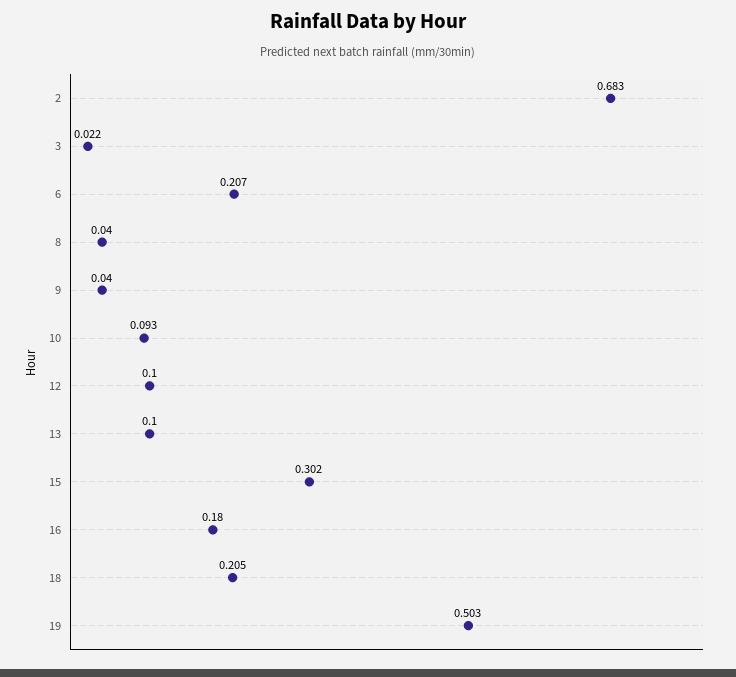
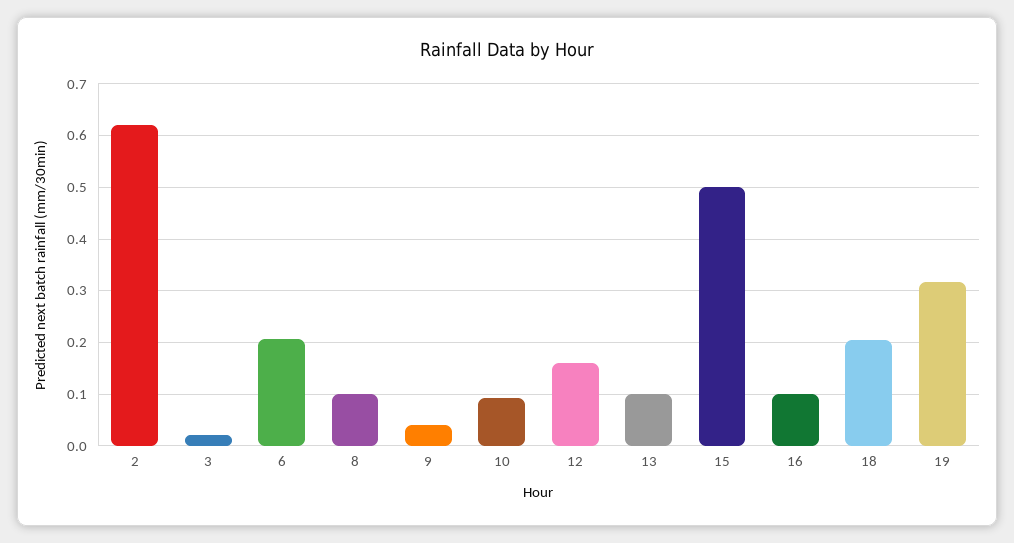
2: 0.683 -> 0.62
8: 0.04 -> 0.1
12: 0.1 -> 0.16
15: 0.302 -> 0.5
16: 0.18 -> 0.1
19: 0.503 -> 0.32

